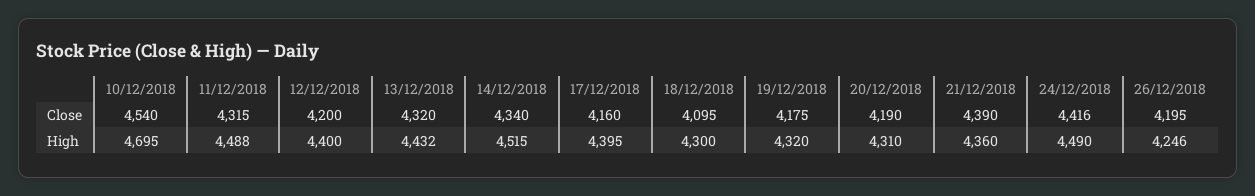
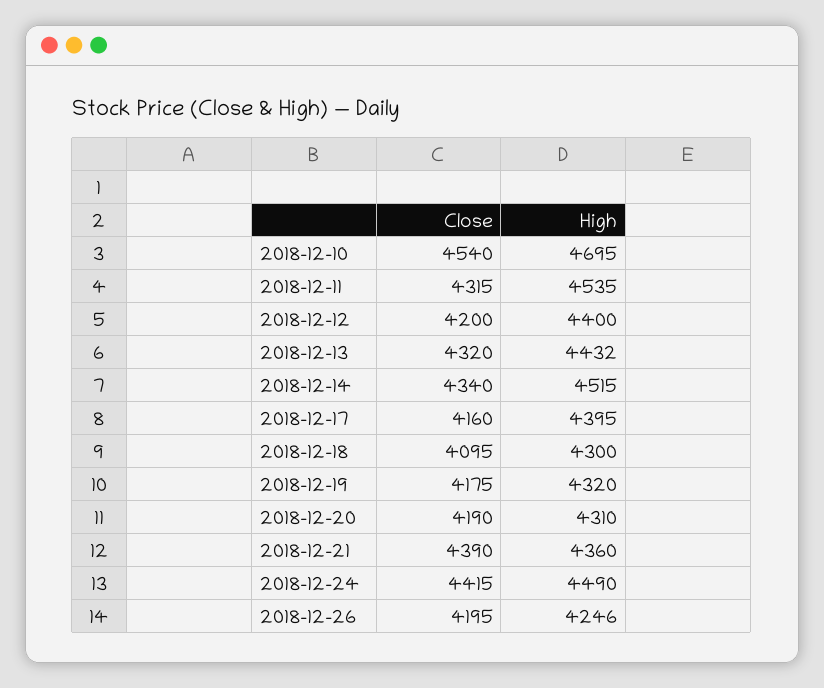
24/12/2018, Close: 4416 -> 4415
11/12/2018, High: 4488 -> 4535

